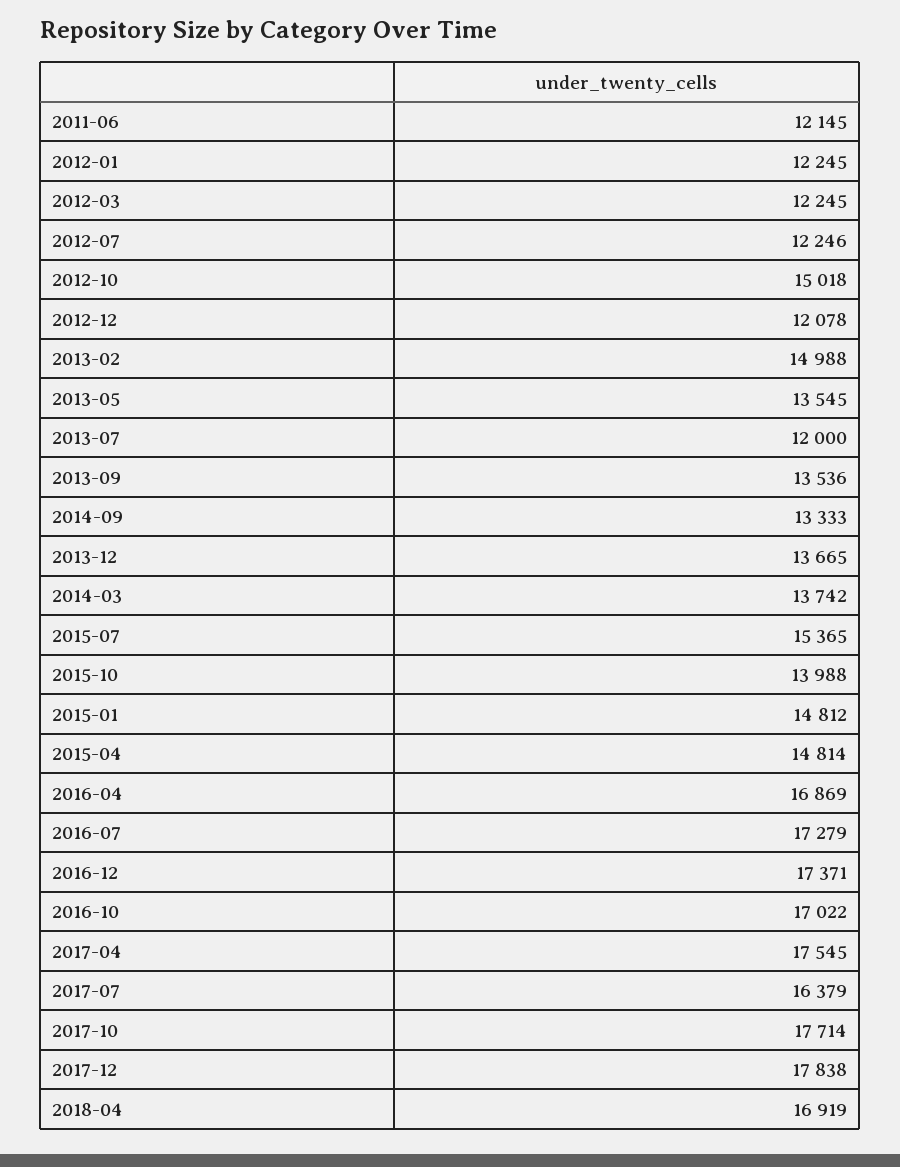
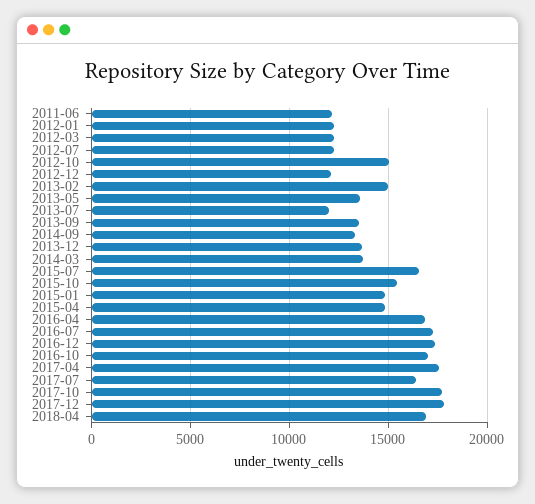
2015-07: 15365 -> 16500
2015-10: 13988 -> 15500

